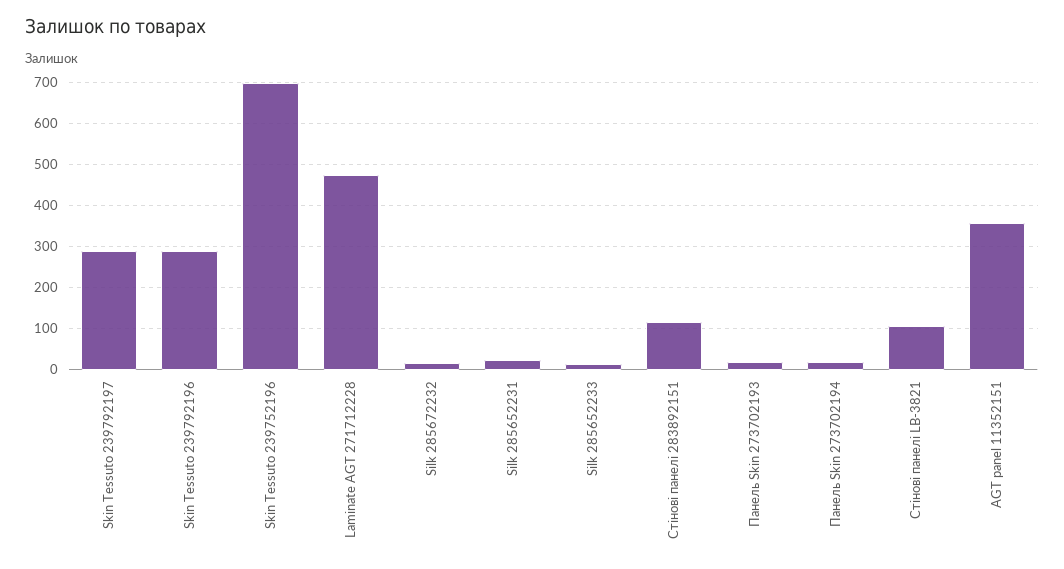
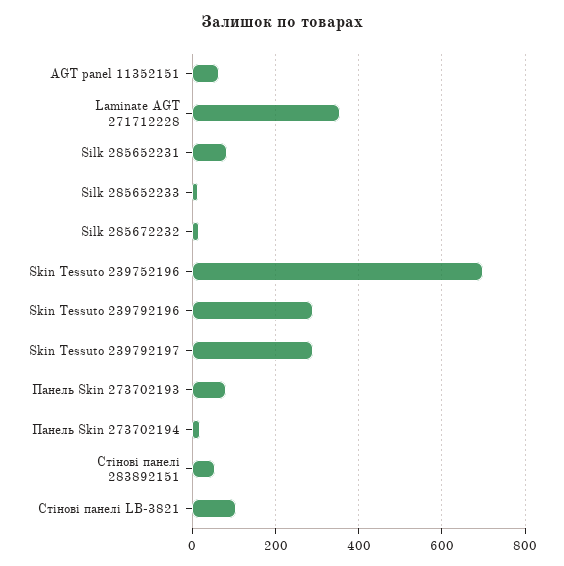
Laminate AGT 271712228: 480 -> 360
Silk 285652231: 20 -> 80
Стінові панелі 283892151: 120 -> 60
Панель Skin 273702193: 20 -> 80
AGT panel 11352151: 360 -> 60

